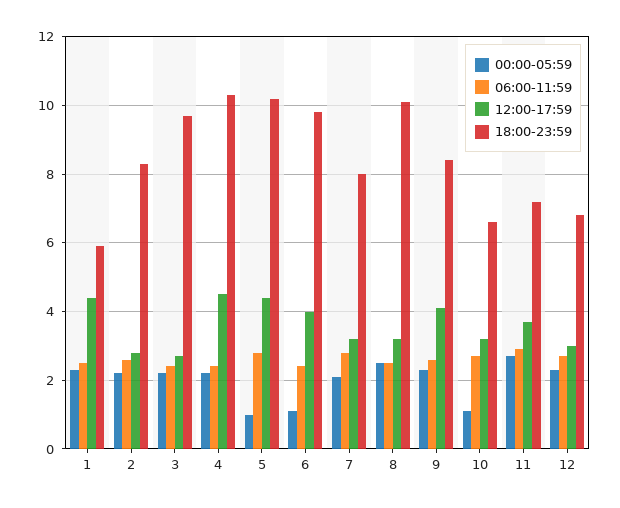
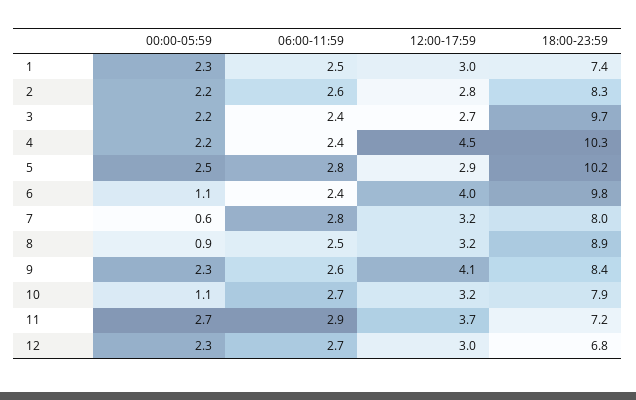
12:00-17:59, 1: 4.5 -> 3
18:00-23:59, 1: 6 -> 7.4
00:00-05:59, 5: 1 -> 2.5
12:00-17:59, 5: 4.5 -> 2.9
00:00-05:59, 7: 2 -> 0.6
00:00-05:59, 8: 2.5 -> 0.9
18:00-23:59, 8: 10 -> 8.9
18:00-23:59, 10: 6.5 -> 7.9

